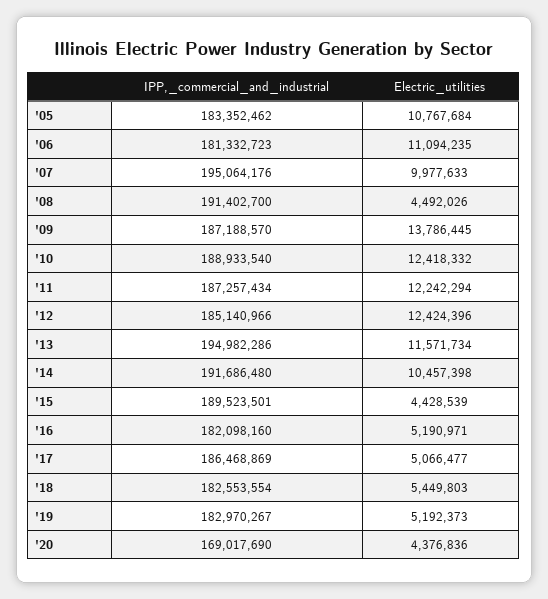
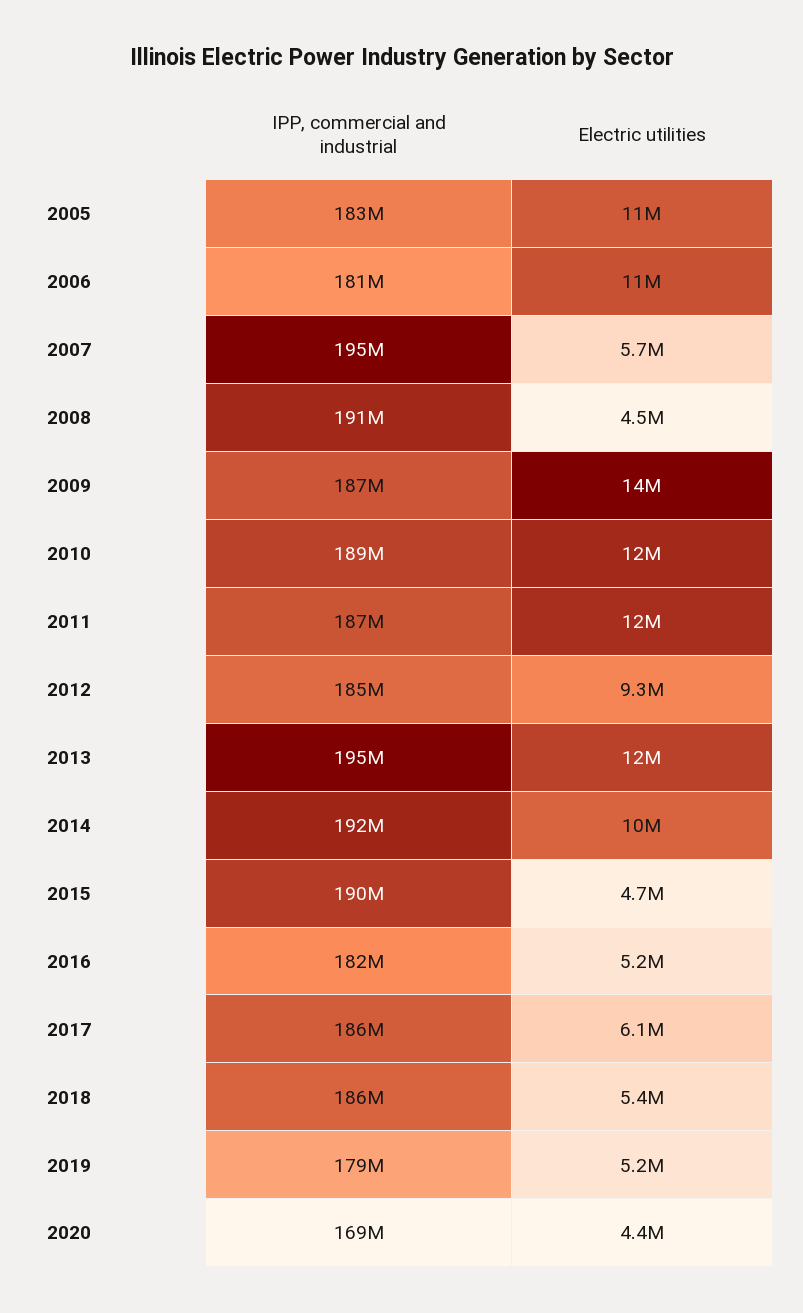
Electric_utilities, '07: 9977633 -> 5700000
Electric_utilities, '12: 12424396 -> 9300000
Electric_utilities, '15: 4428539 -> 4700000
Electric_utilities, '17: 5066477 -> 6100000
IPP,_commercial_and_industrial, '18: 182553554 -> 186000000
IPP,_commercial_and_industrial, '19: 182970267 -> 179000000

